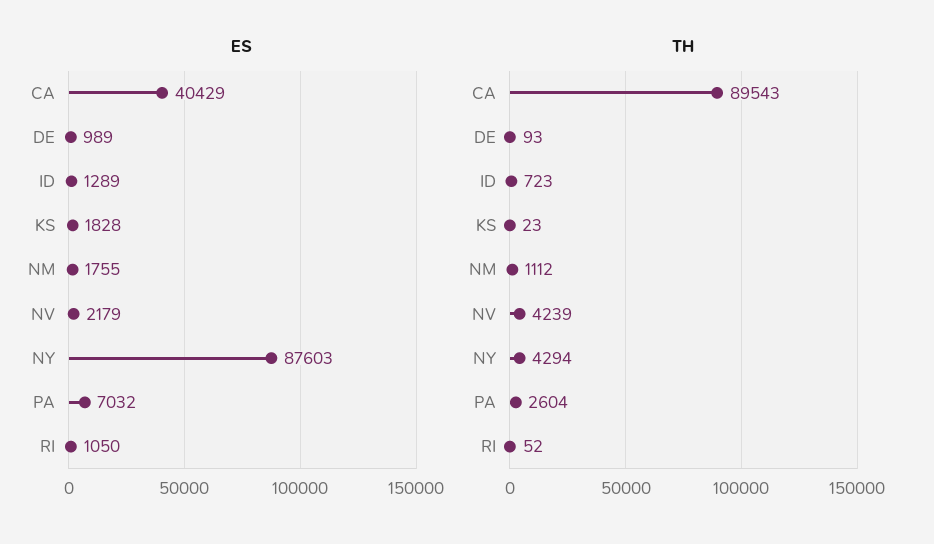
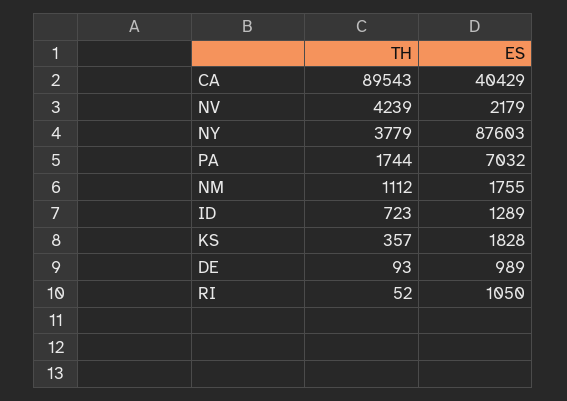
TH, KS: 23 -> 357
TH, NY: 4294 -> 3779
TH, PA: 2604 -> 1744

